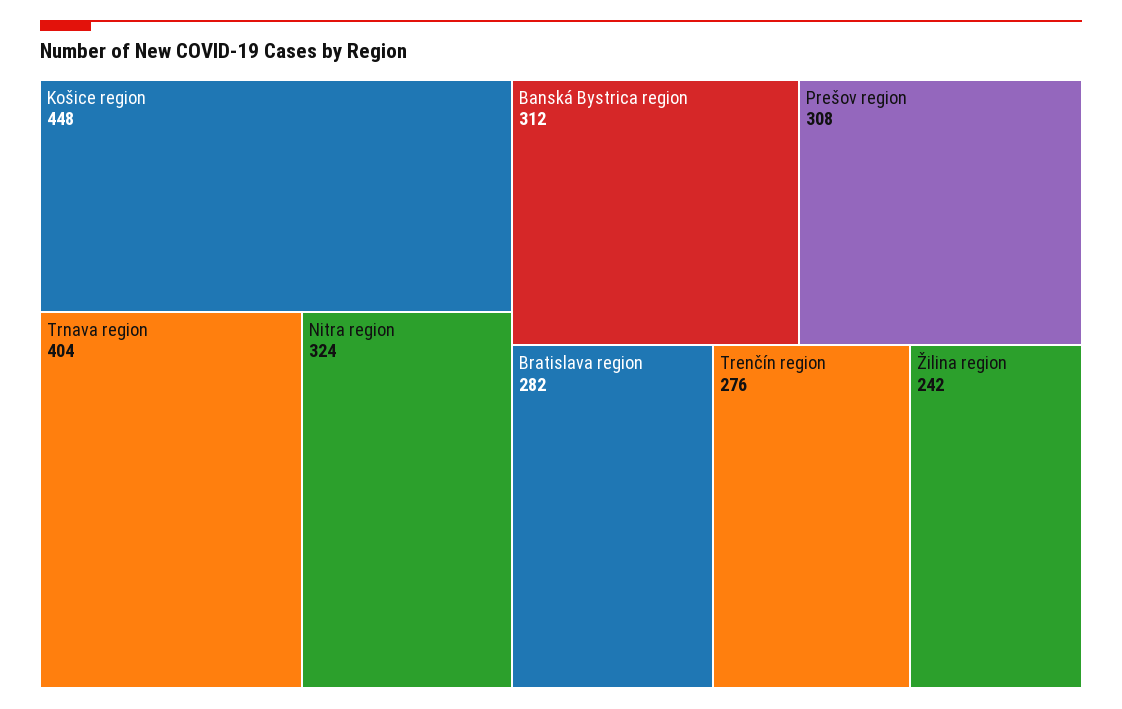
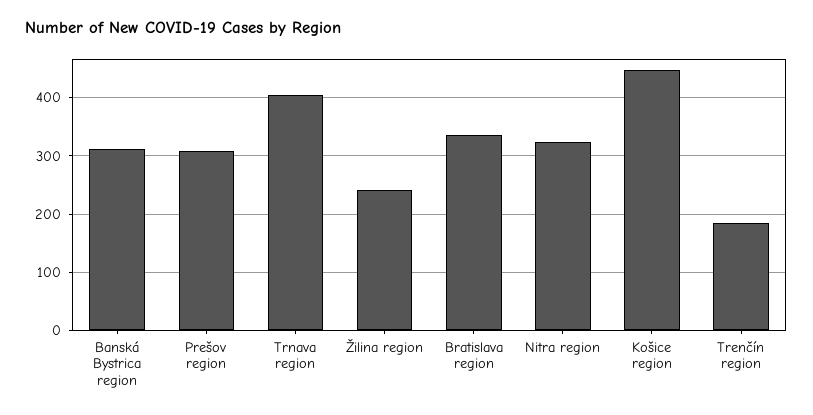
Bratislava region: 282 -> 340
Trenčín region: 276 -> 180

